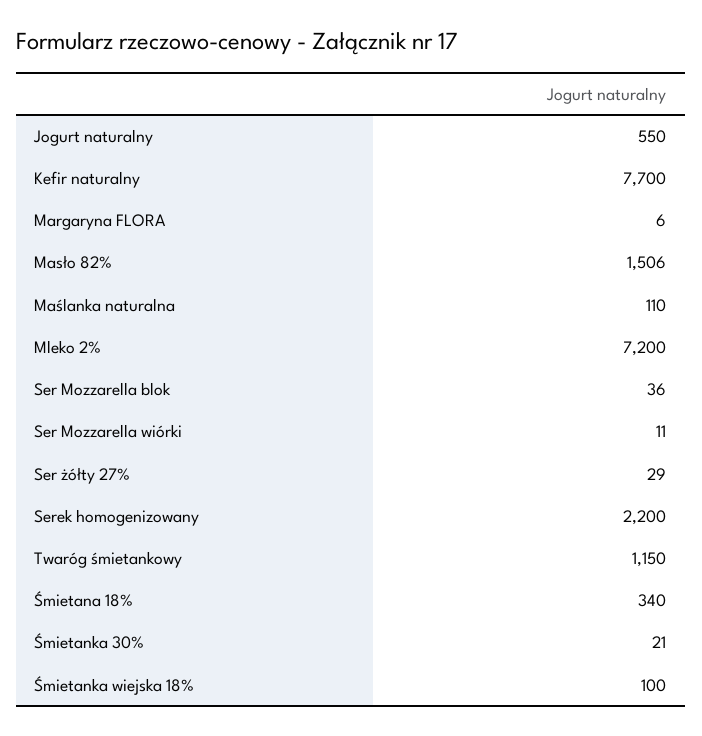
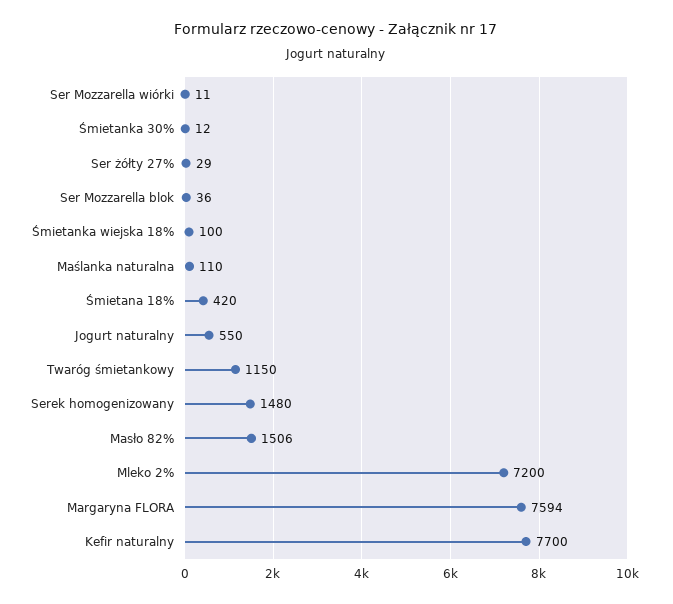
Margaryna FLORA: 6 -> 7594
Serek homogenizowany: 2200 -> 1480
Śmietana 18%: 340 -> 420
Śmietanka 30%: 21 -> 12

